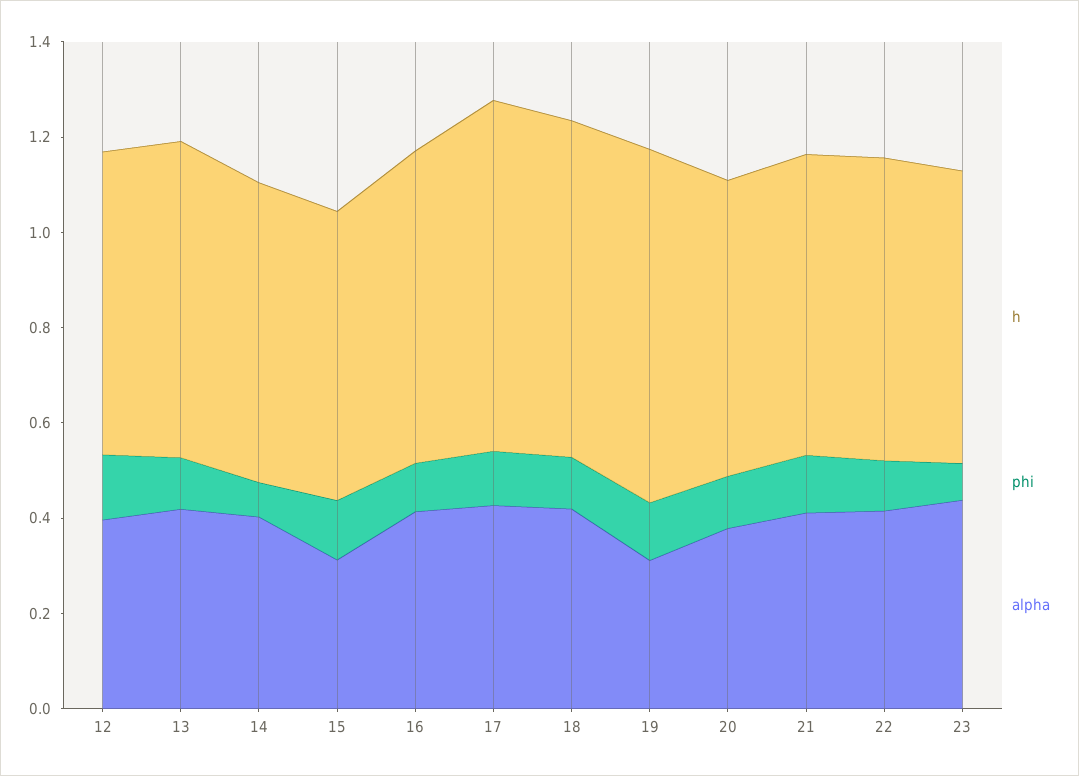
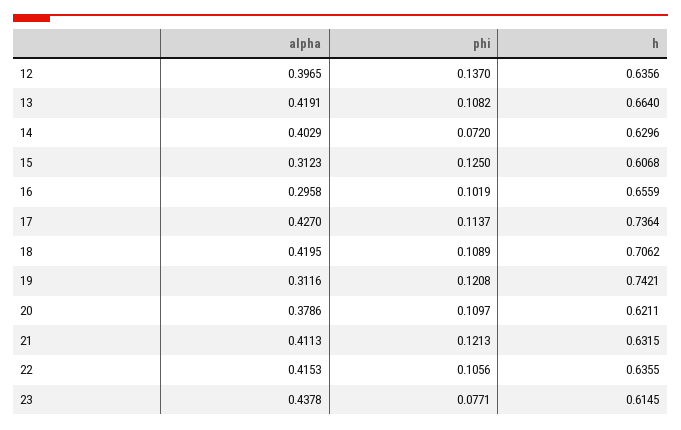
alpha, 16: 0.4 -> 0.2958

